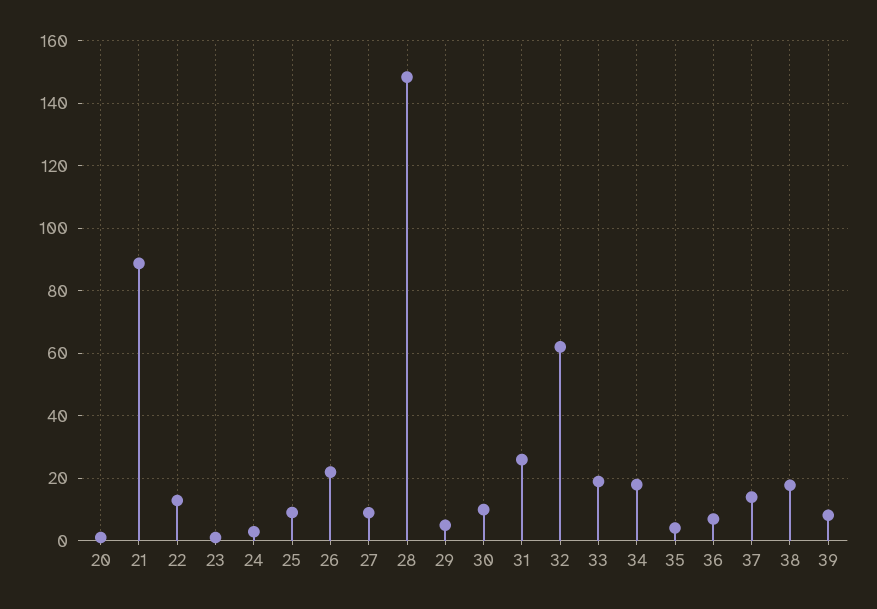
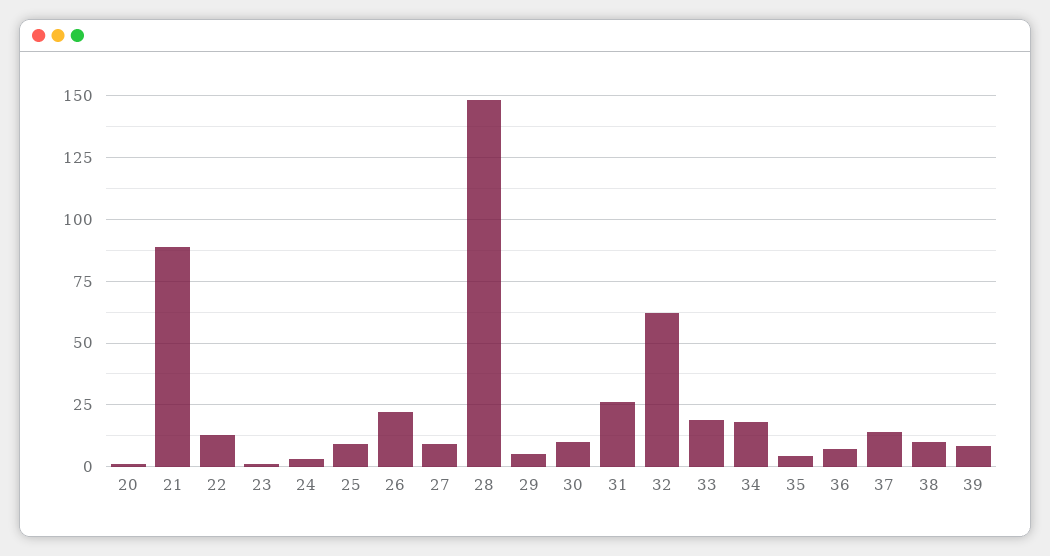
38: 18 -> 10

